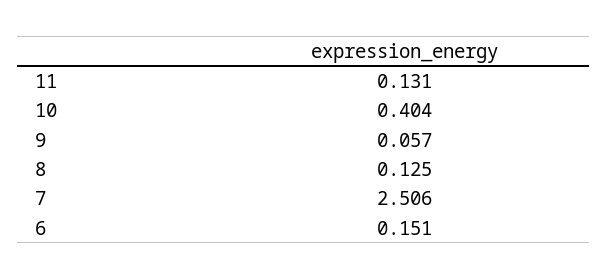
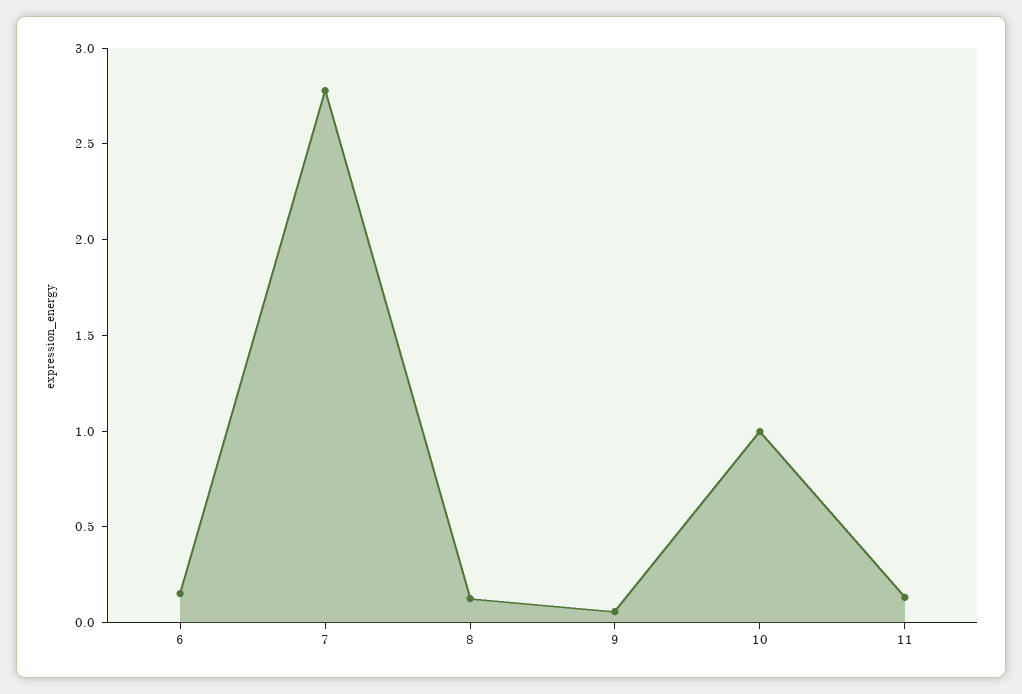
10: 0.404 -> 1
7: 2.506 -> 2.8

